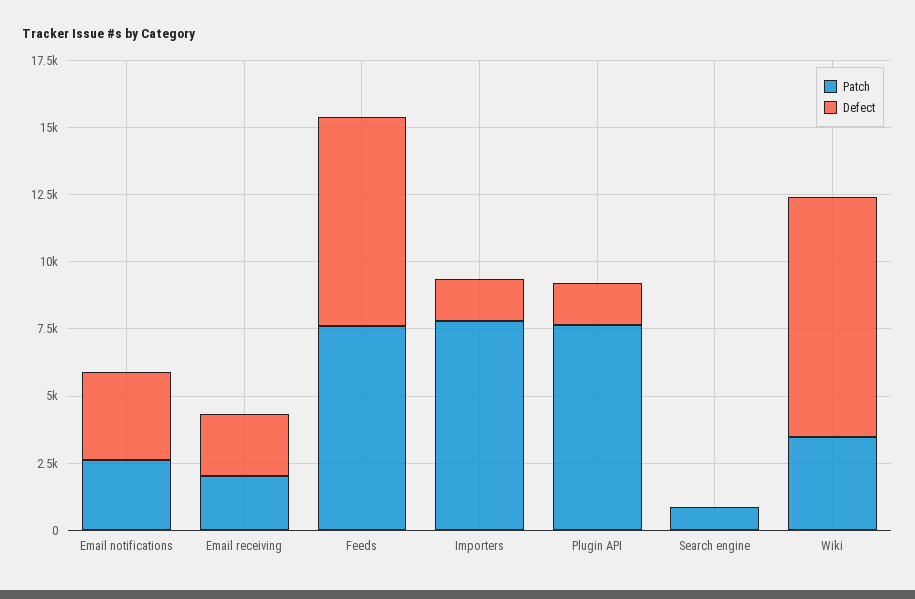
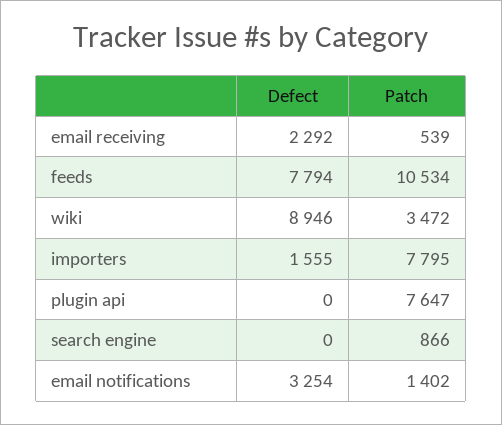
Patch, Email notifications: 2500 -> 1402
Patch, Email receiving: 2000 -> 539
Patch, Feeds: 7500 -> 10534
Defect, Plugin API: 1500 -> 0

